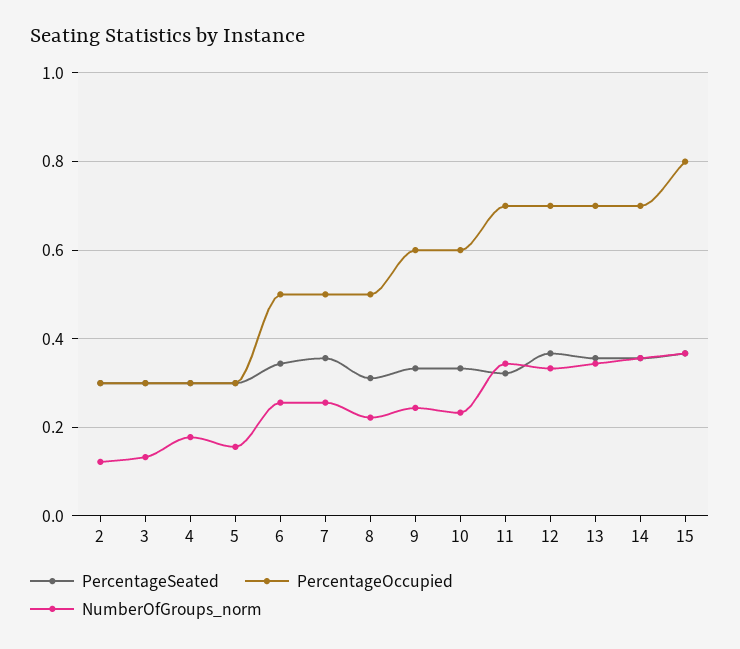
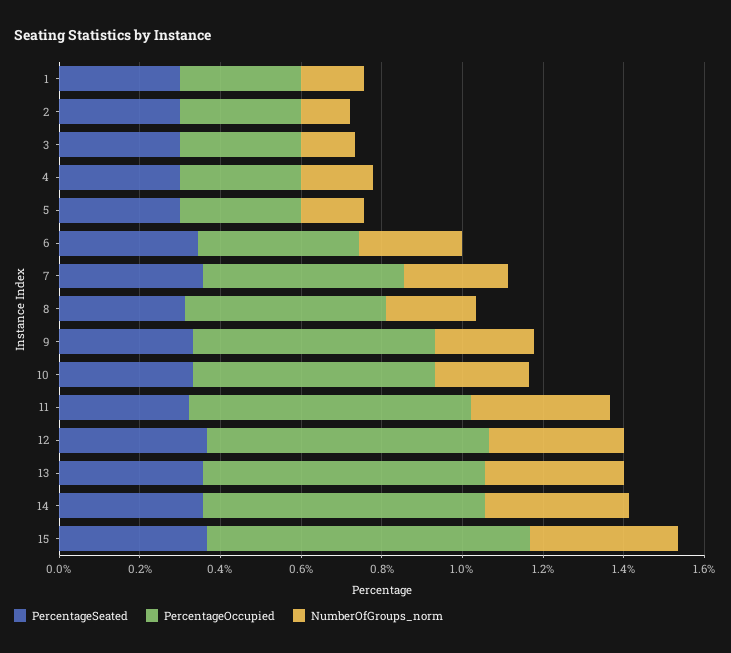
PercentageOccupied, 6: 0.5 -> 0.4
PercentageSeated, 1: none -> 0.3
PercentageOccupied, 1: none -> 0.3
NumberOfGroups_norm, 1: none -> 0.15

